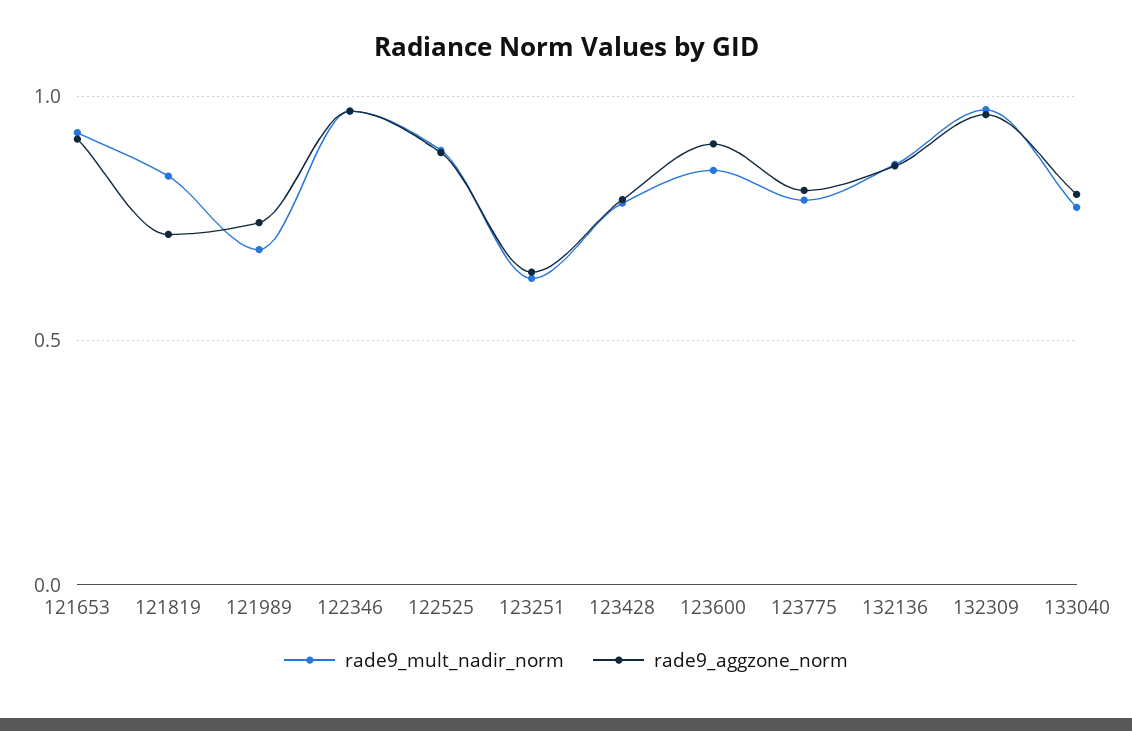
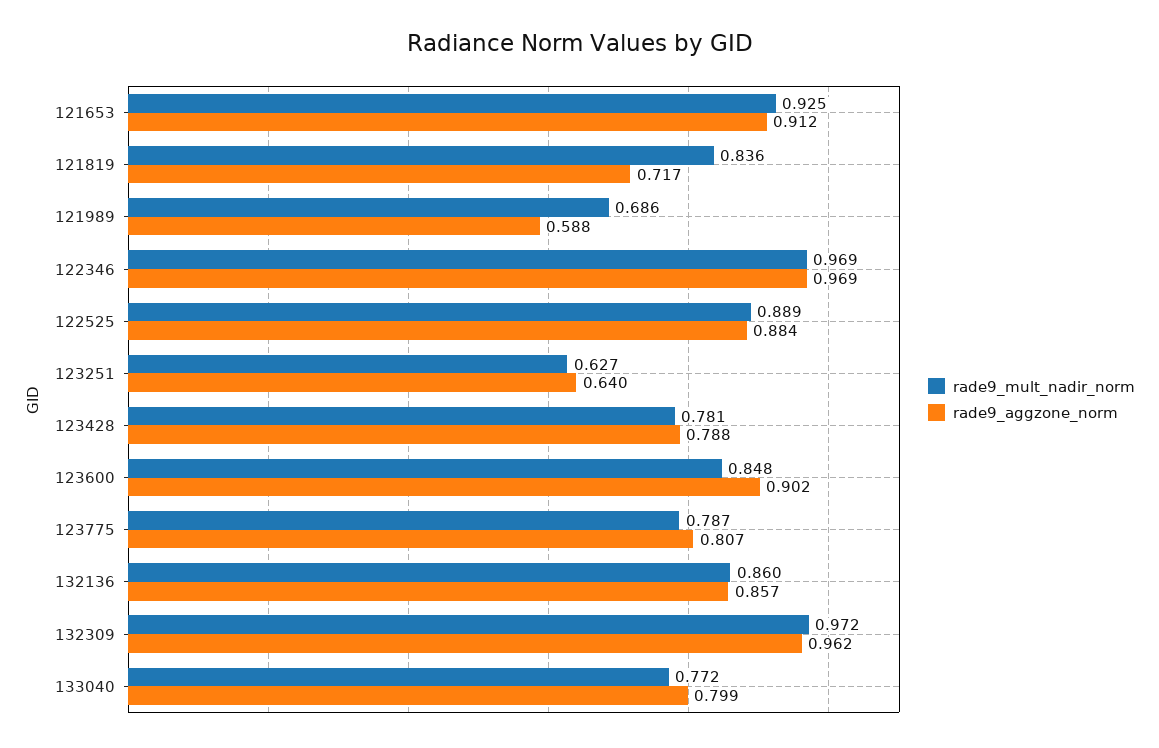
rade9_aggzone_norm, 121989: 0.75 -> 0.588

